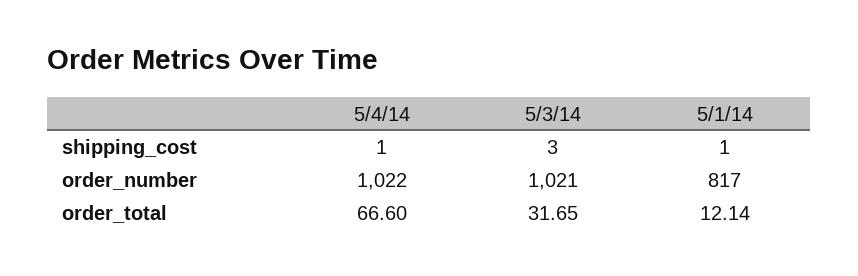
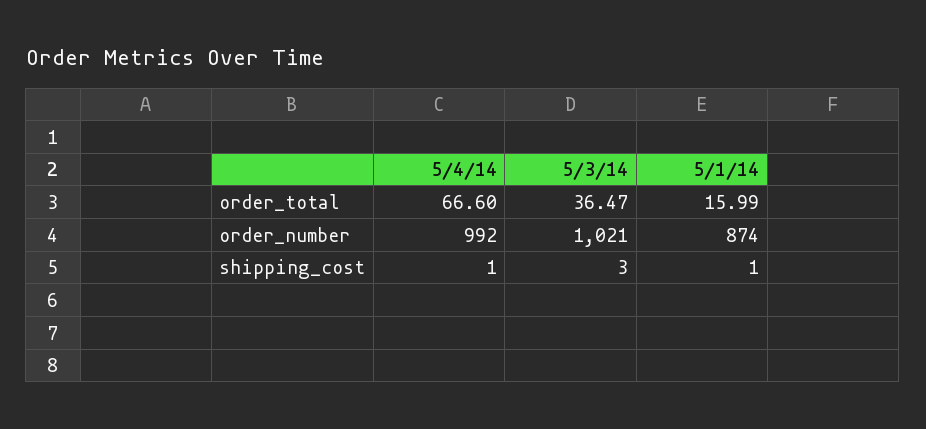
5/4/14, order_number: 1022 -> 992
5/1/14, order_number: 817 -> 874
5/3/14, order_total: 31.65 -> 36.47
5/1/14, order_total: 12.14 -> 15.99

